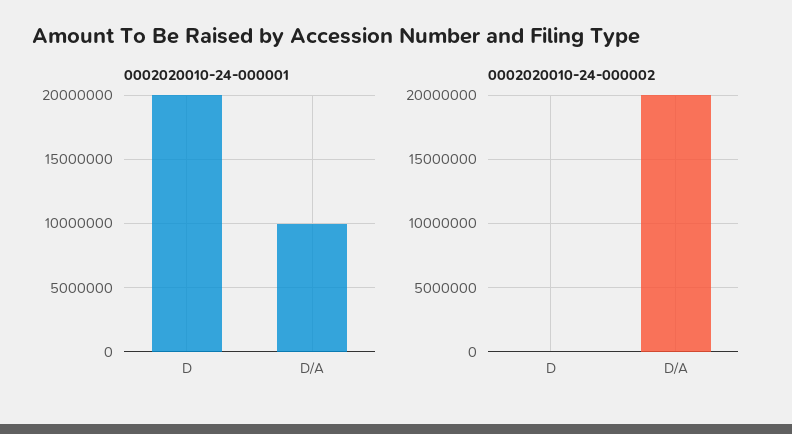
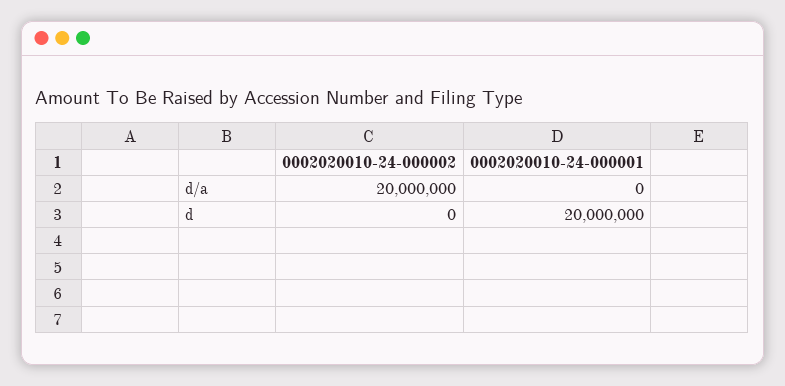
0002020010-24-000001, D/A: 10000000 -> 0

